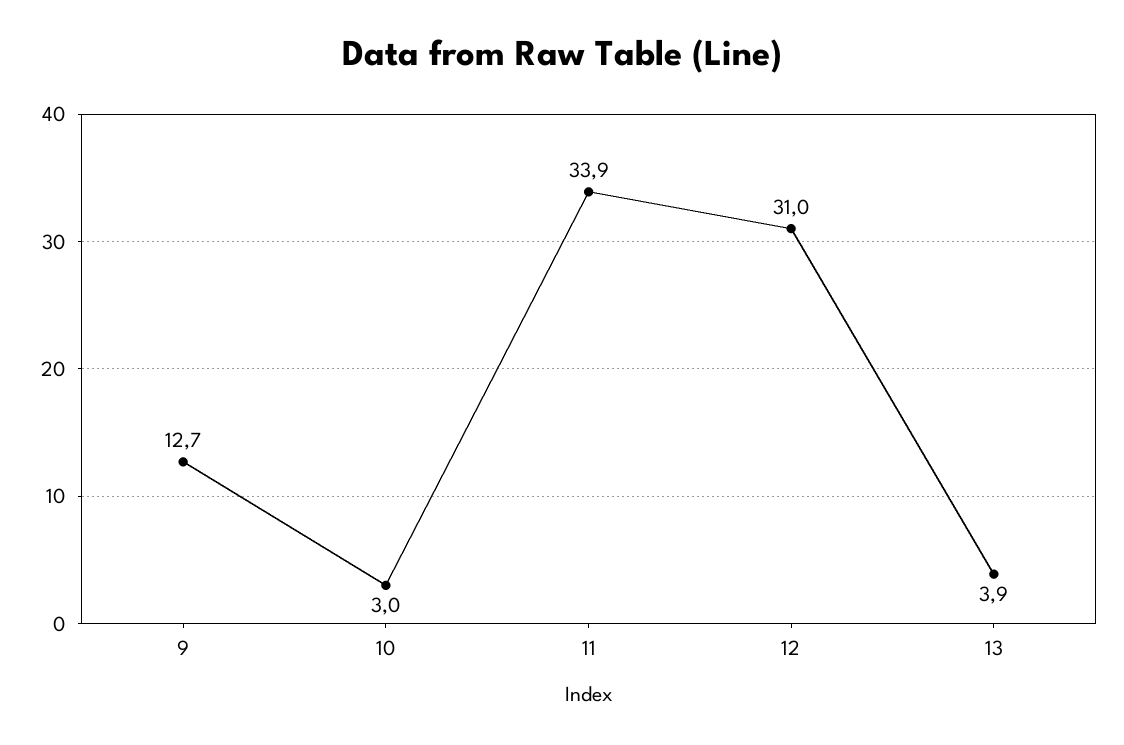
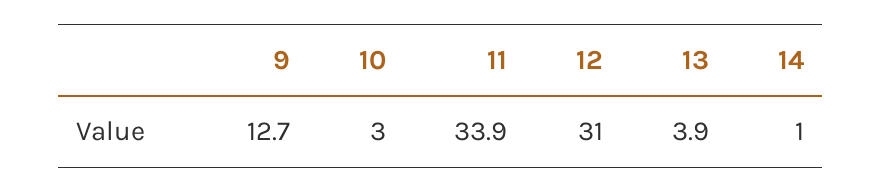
14: none -> 1

